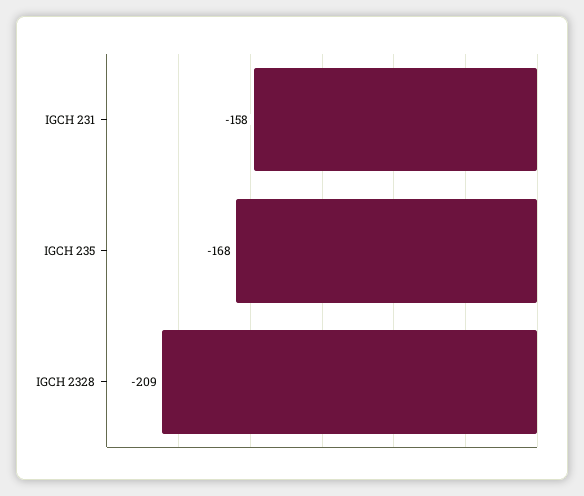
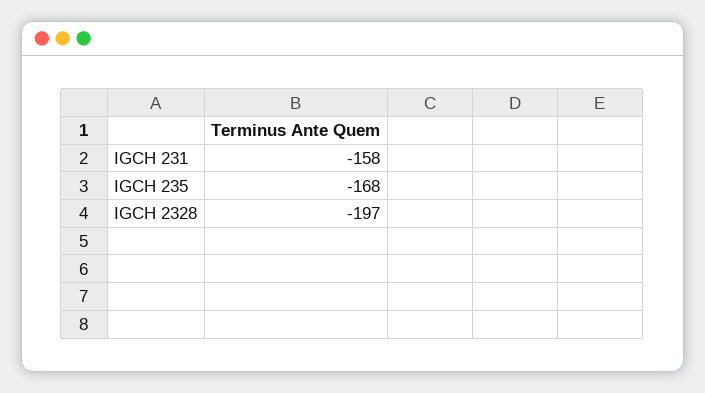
IGCH 2328: -209 -> -197

